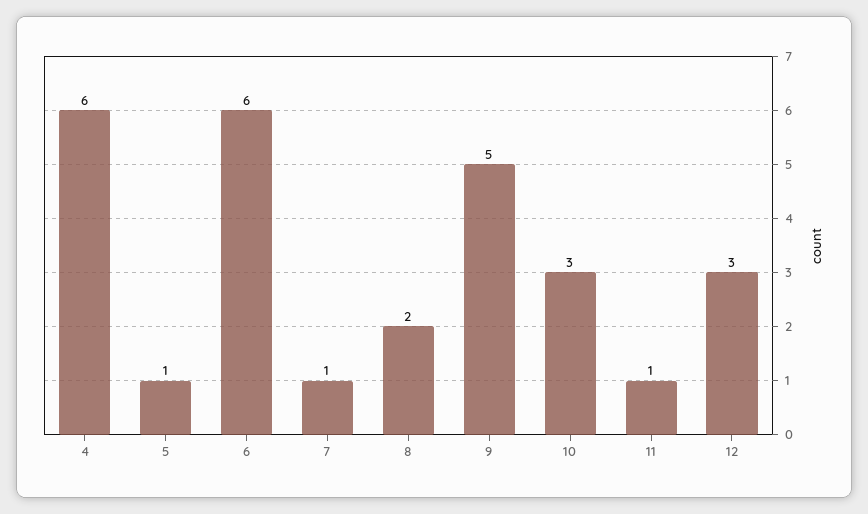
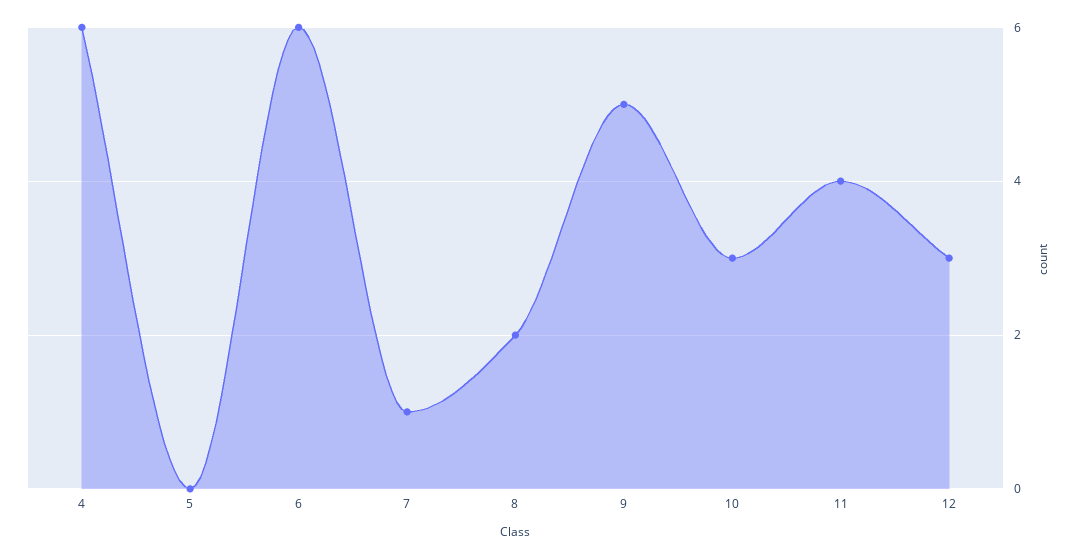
5: 1 -> 0
11: 1 -> 4

